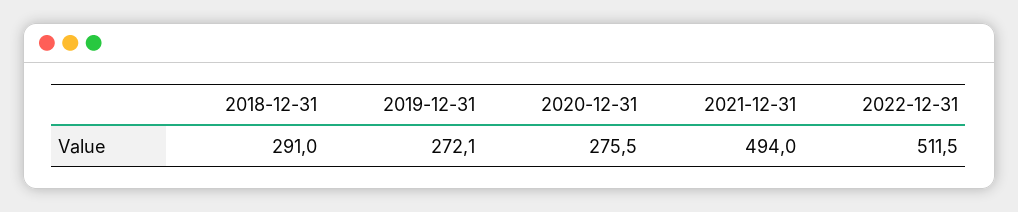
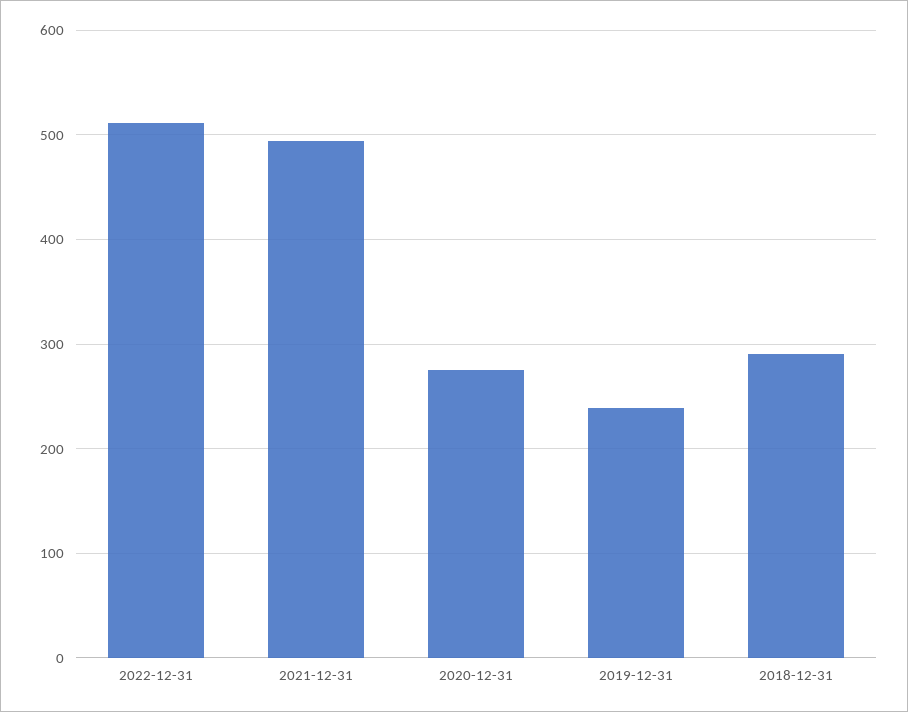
2019-12-31: 272.1 -> 240

